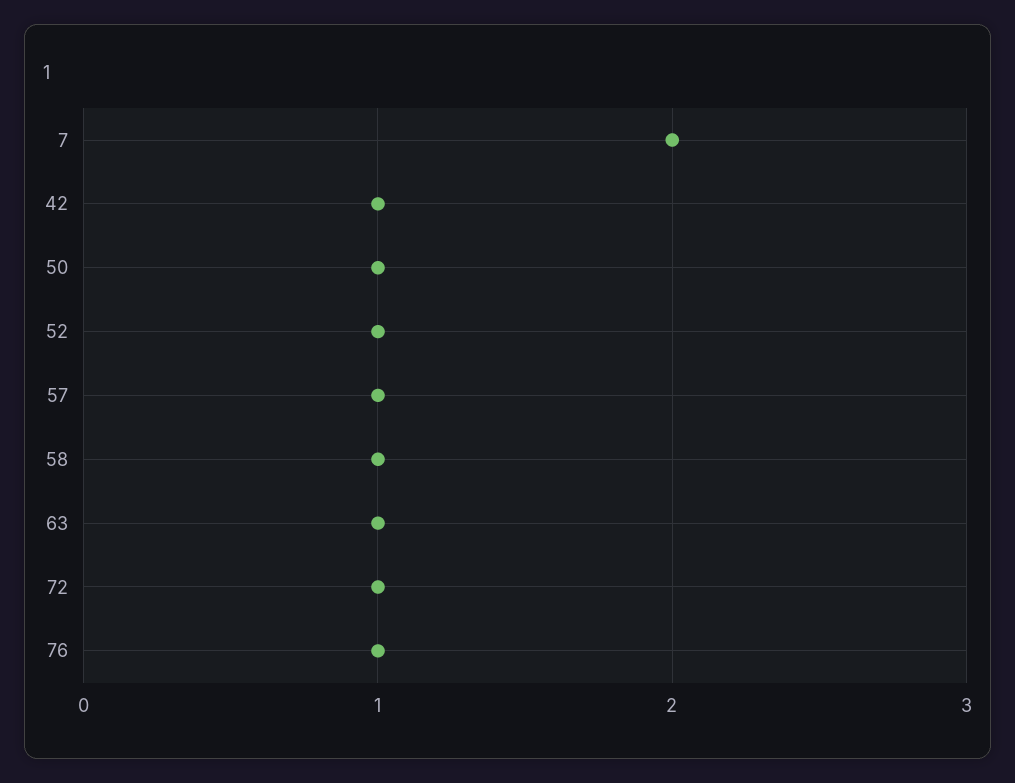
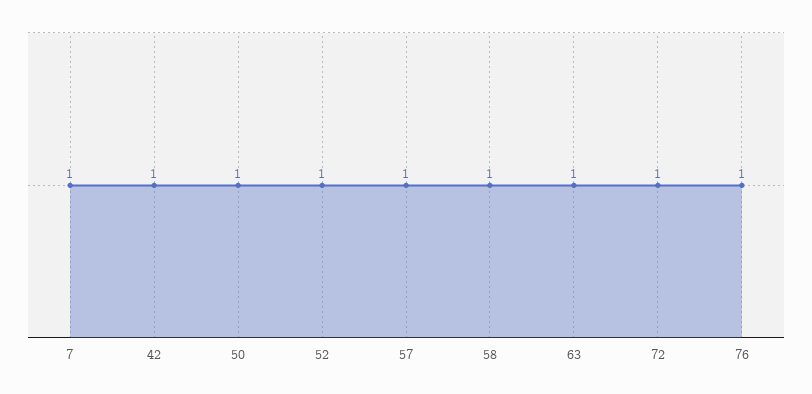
7: 2 -> 1

